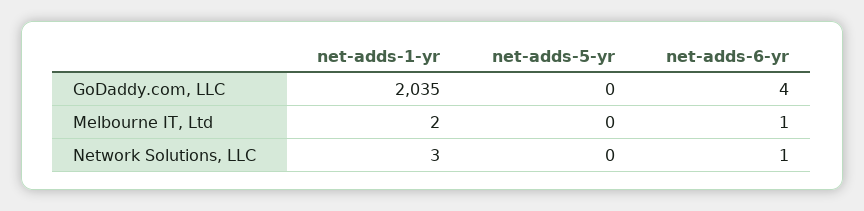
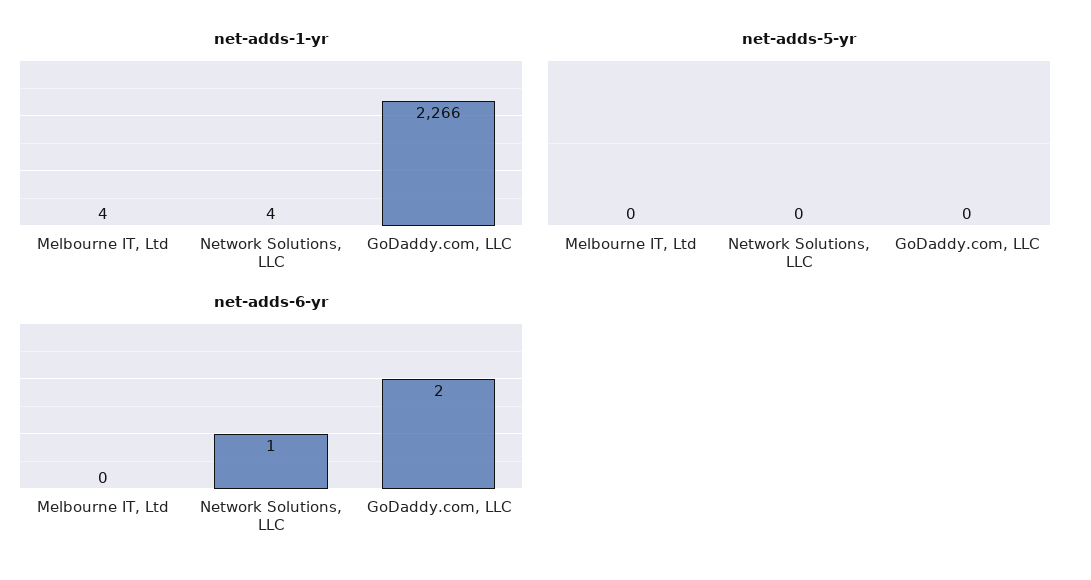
net-adds-1-yr, GoDaddy.com, LLC: 2035 -> 2266
net-adds-6-yr, GoDaddy.com, LLC: 4 -> 2
net-adds-1-yr, Melbourne IT, Ltd: 2 -> 4
net-adds-6-yr, Melbourne IT, Ltd: 1 -> 0
net-adds-1-yr, Network Solutions, LLC: 3 -> 4

